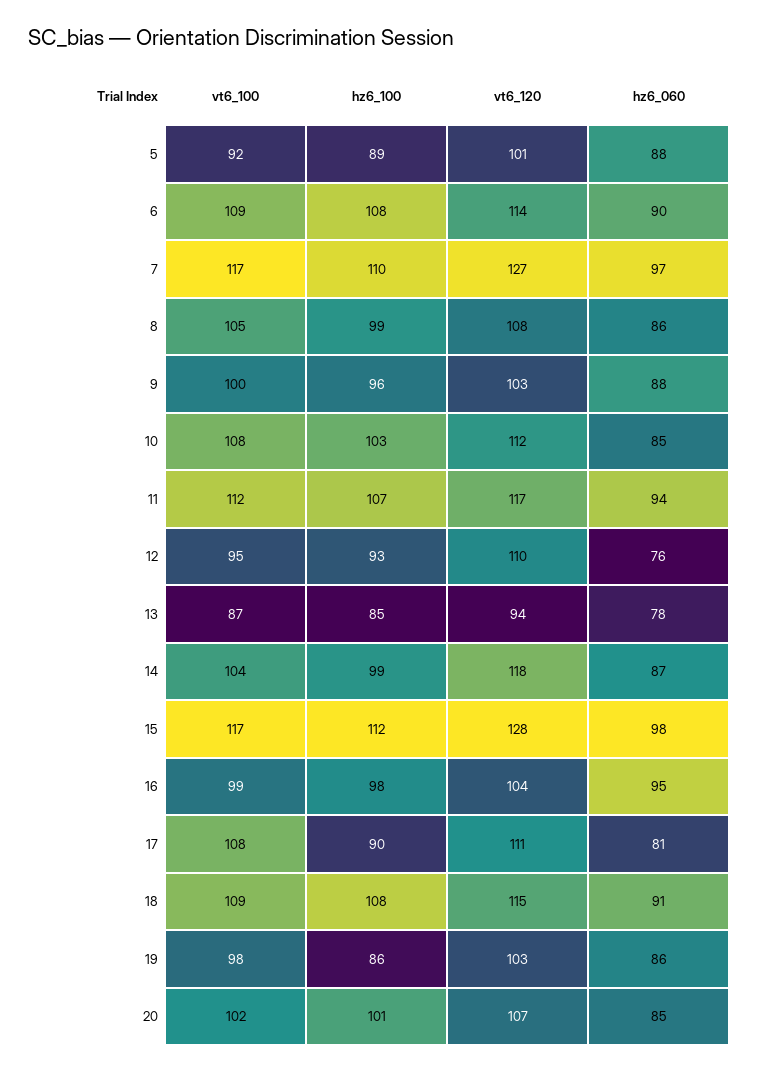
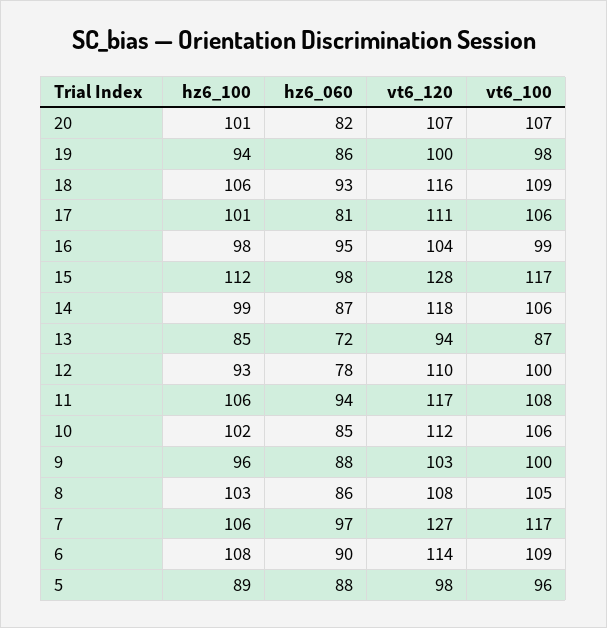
vt6_100, 5: 92 -> 96
vt6_120, 5: 101 -> 98
hz6_100, 7: 110 -> 106
hz6_100, 8: 99 -> 103
vt6_100, 10: 108 -> 106
hz6_100, 10: 103 -> 102
vt6_100, 11: 112 -> 108
hz6_100, 11: 107 -> 106
vt6_100, 12: 95 -> 100
hz6_060, 12: 76 -> 78
hz6_060, 13: 78 -> 72
vt6_100, 14: 104 -> 106
vt6_100, 17: 108 -> 106
hz6_100, 17: 90 -> 101
hz6_100, 18: 108 -> 106
vt6_120, 18: 115 -> 116
hz6_060, 18: 91 -> 93
hz6_100, 19: 86 -> 94
vt6_120, 19: 103 -> 100
vt6_100, 20: 102 -> 107
hz6_060, 20: 85 -> 82

